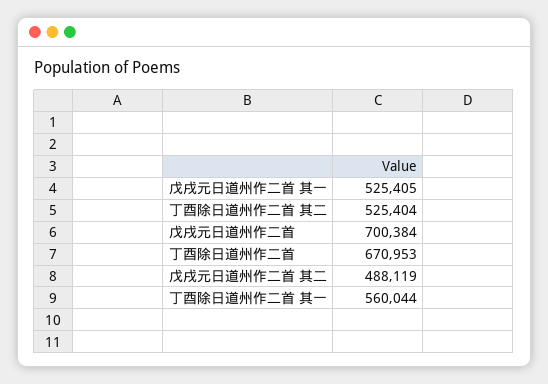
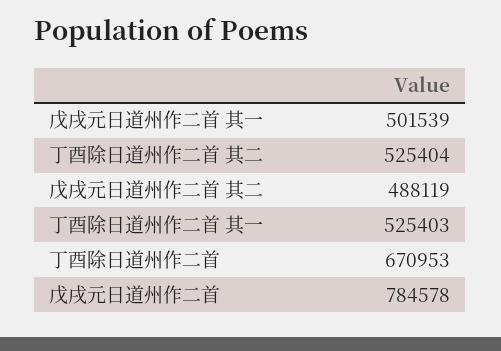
戊戌元日道州作二首 其一: 525405 -> 501539
戊戌元日道州作二首: 700384 -> 784578
丁酉除日道州作二首 其一: 560044 -> 525403

